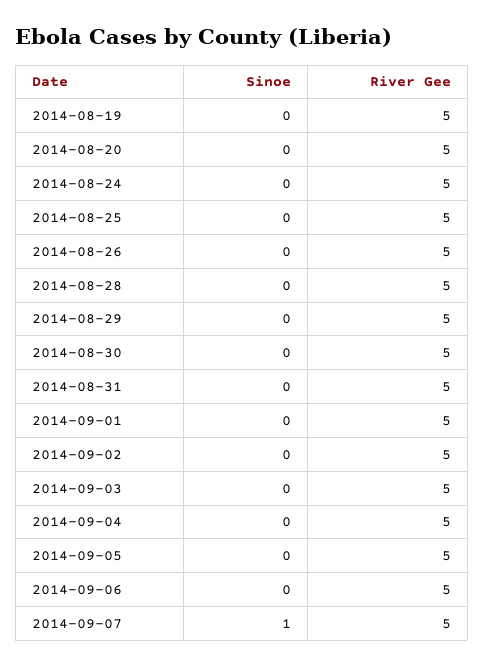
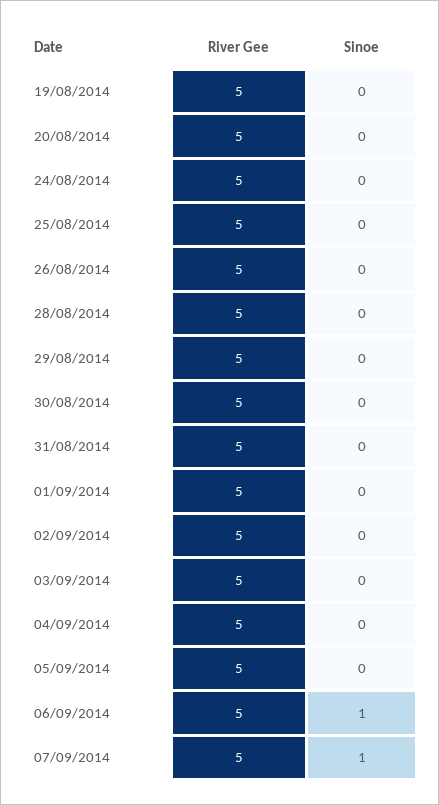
Sinoe, 2014-09-06: 0 -> 1

